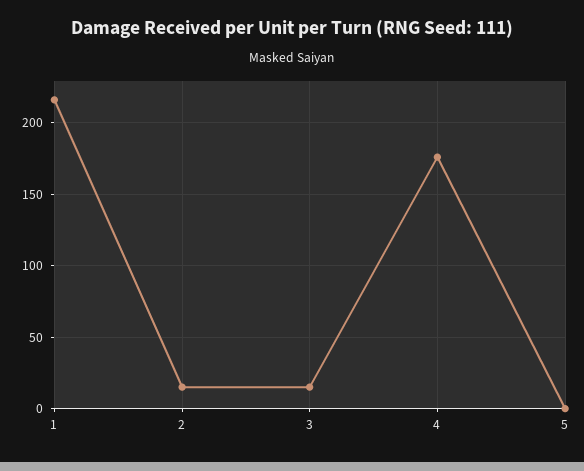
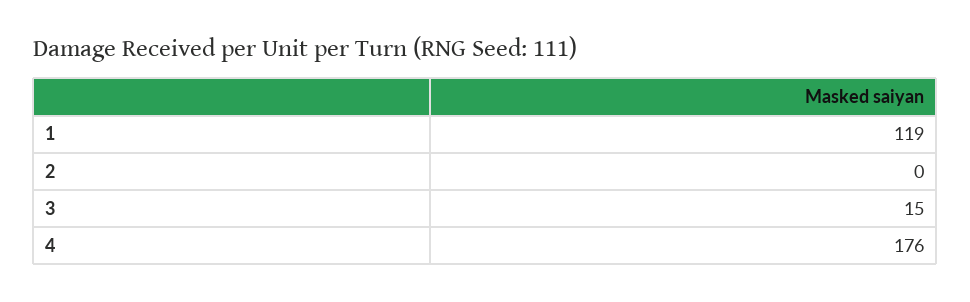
1: 215 -> 119
2: 15 -> 0
5: 0 -> none

